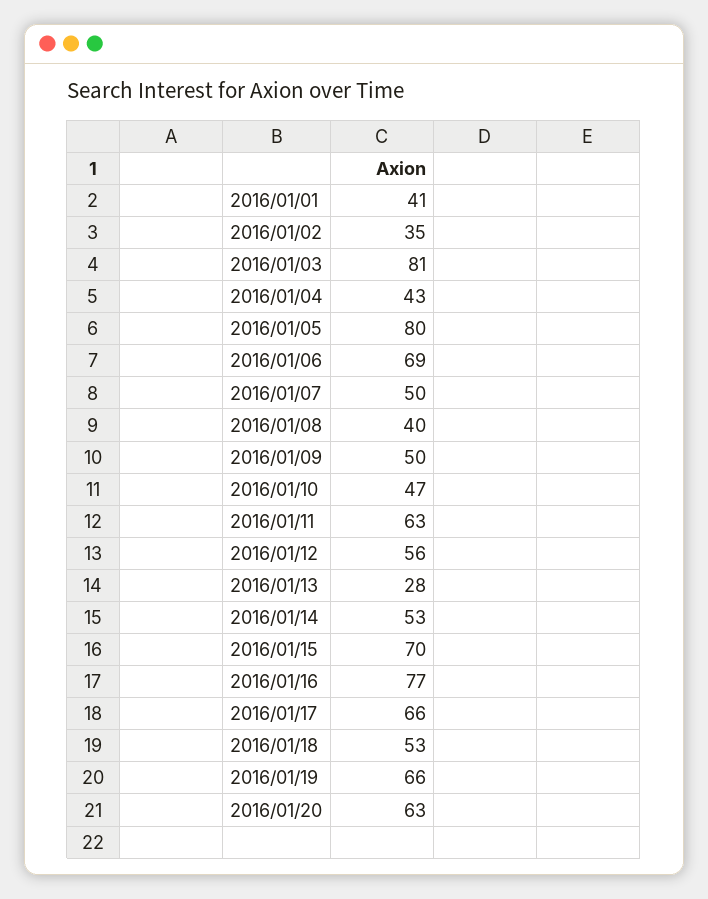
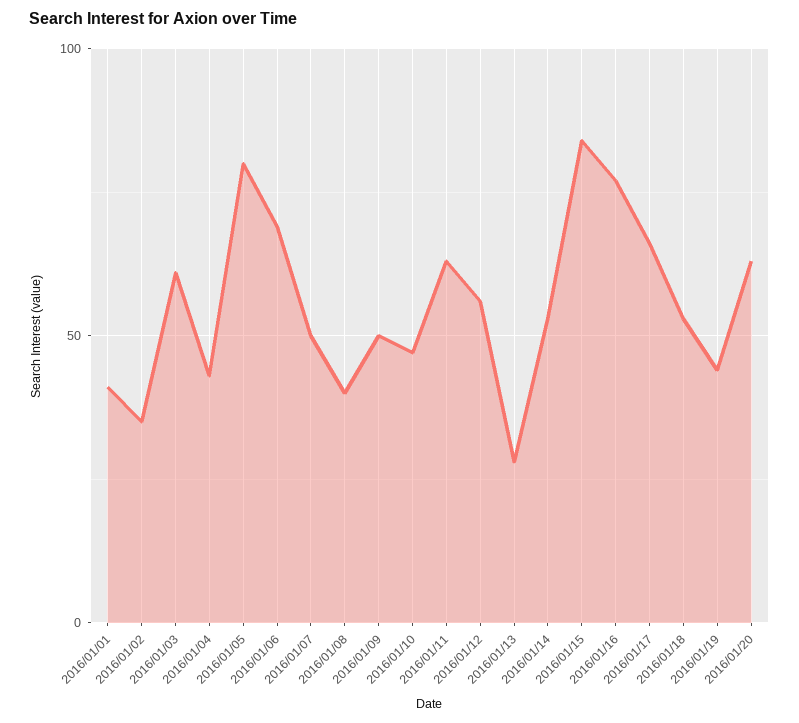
2016/01/03: 81 -> 60
2016/01/15: 70 -> 85
2016/01/19: 66 -> 45

